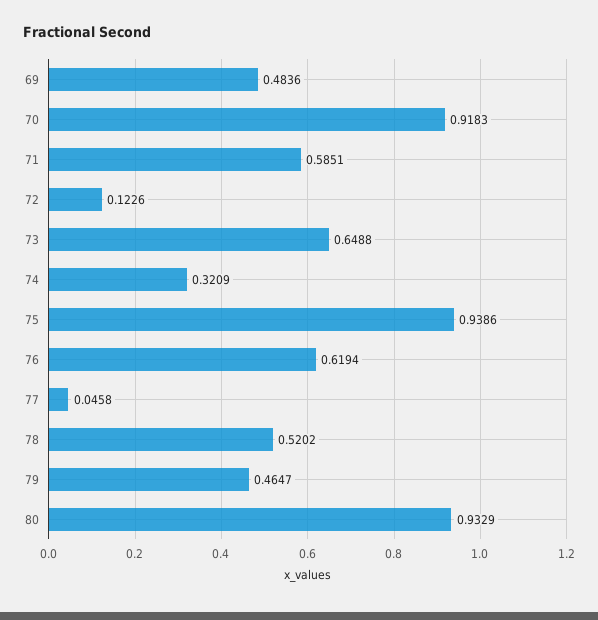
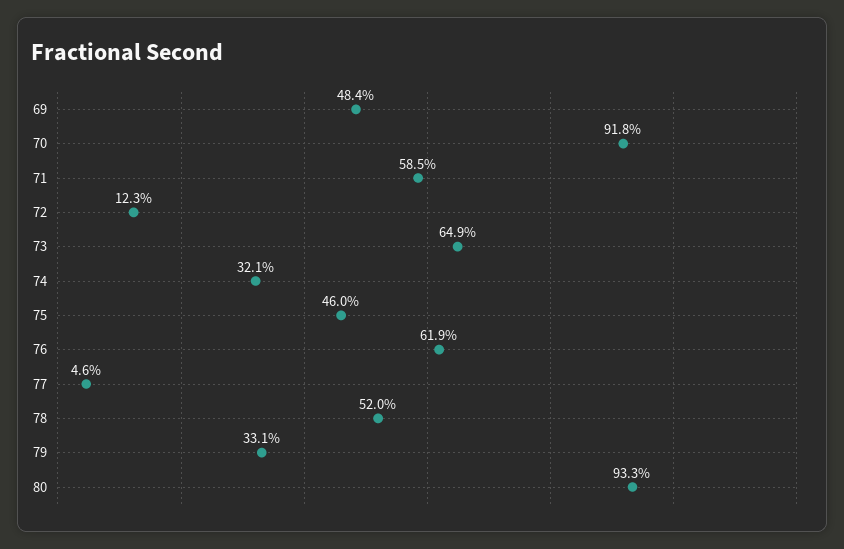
75: 0.9386 -> 0.46
79: 0.4647 -> 0.331

